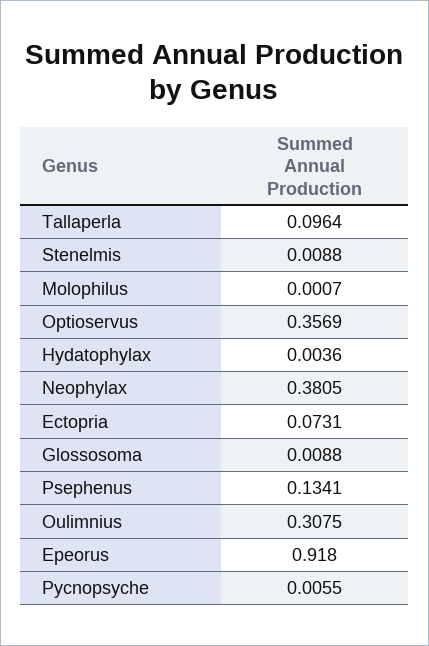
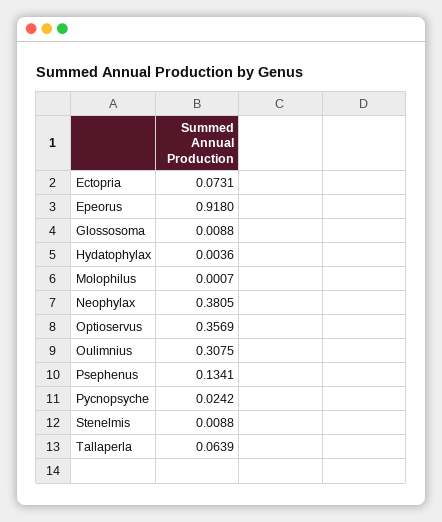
Tallaperla: 0.0964 -> 0.0639
Pycnopsyche: 0.0055 -> 0.0242

